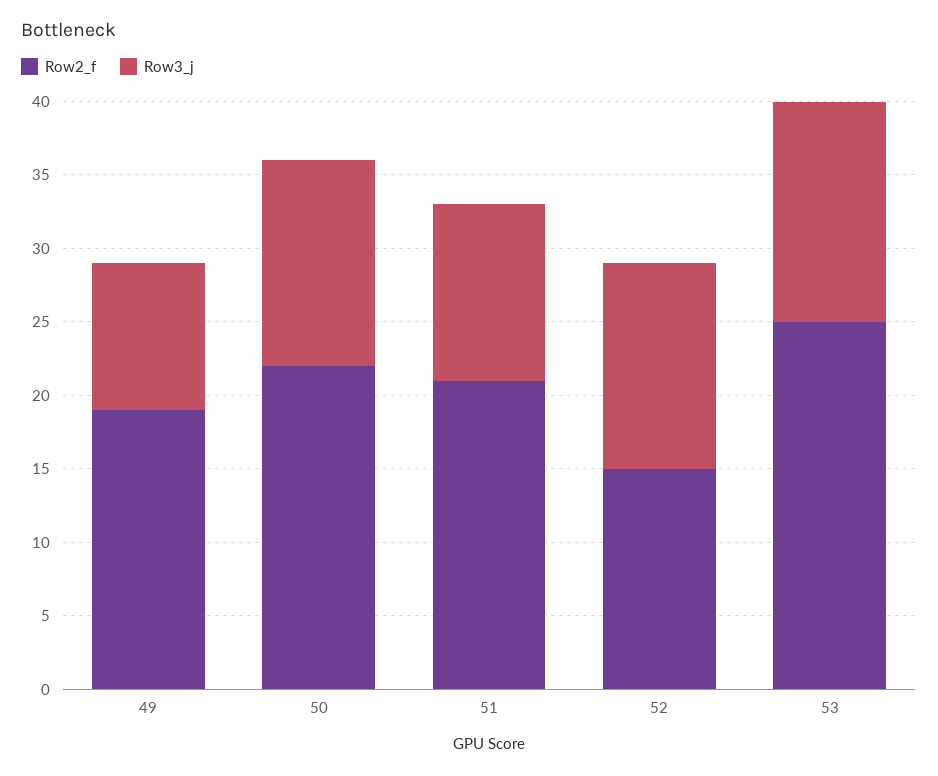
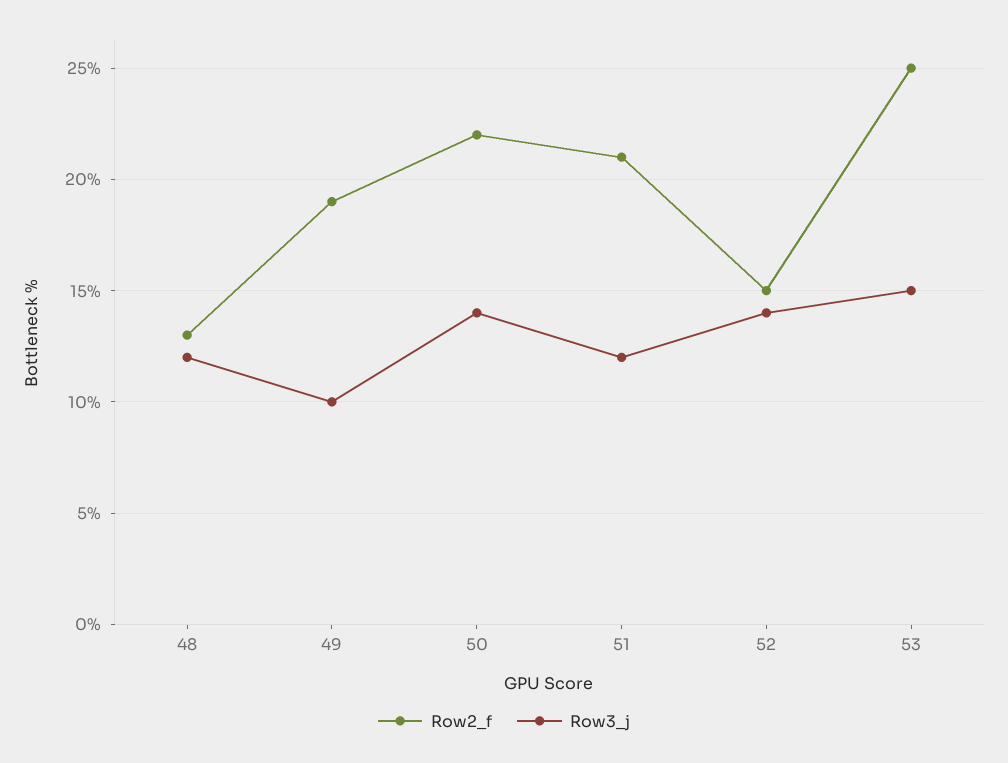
Row2_f, 48: none -> 13
Row3_j, 48: none -> 12

